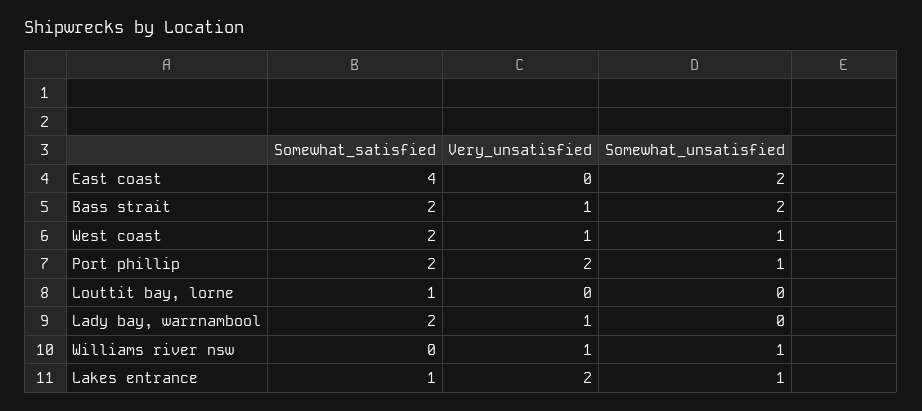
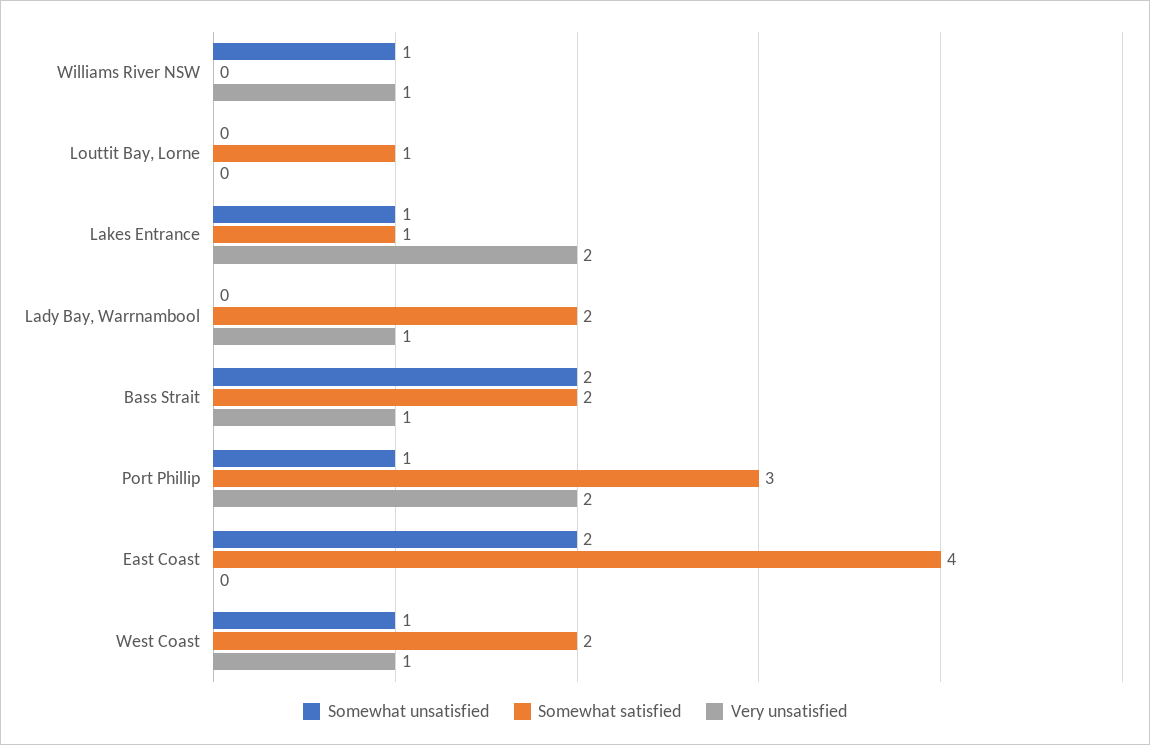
Somewhat_satisfied, Port phillip: 2 -> 3

